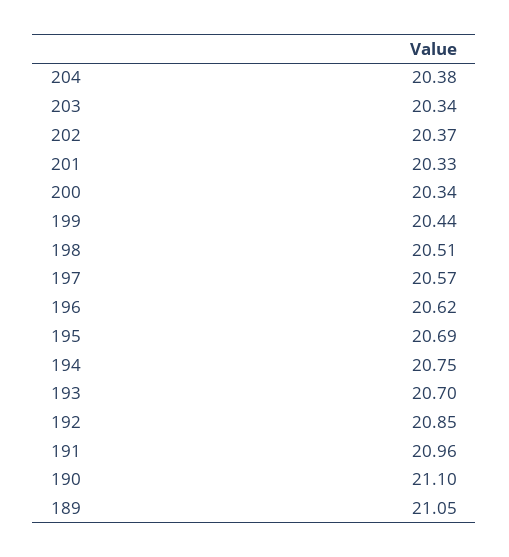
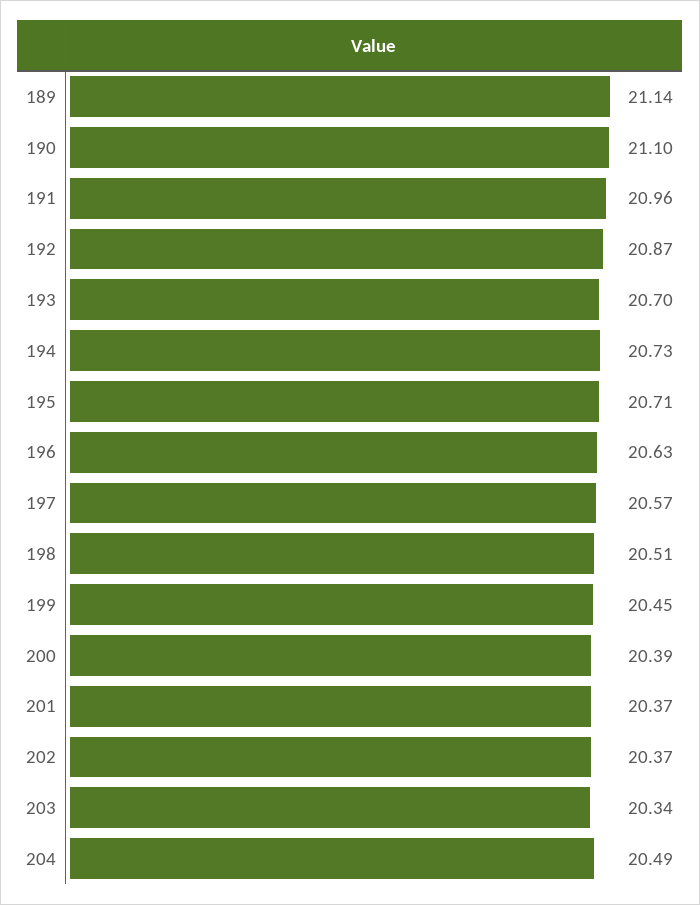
204: 20.38 -> 20.49
201: 20.33 -> 20.37
200: 20.34 -> 20.39
199: 20.44 -> 20.45
196: 20.62 -> 20.63
195: 20.69 -> 20.71
194: 20.75 -> 20.73
192: 20.85 -> 20.87
189: 21.05 -> 21.14

